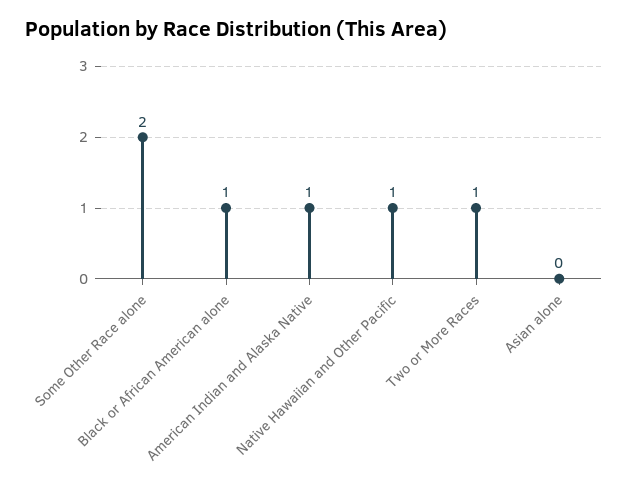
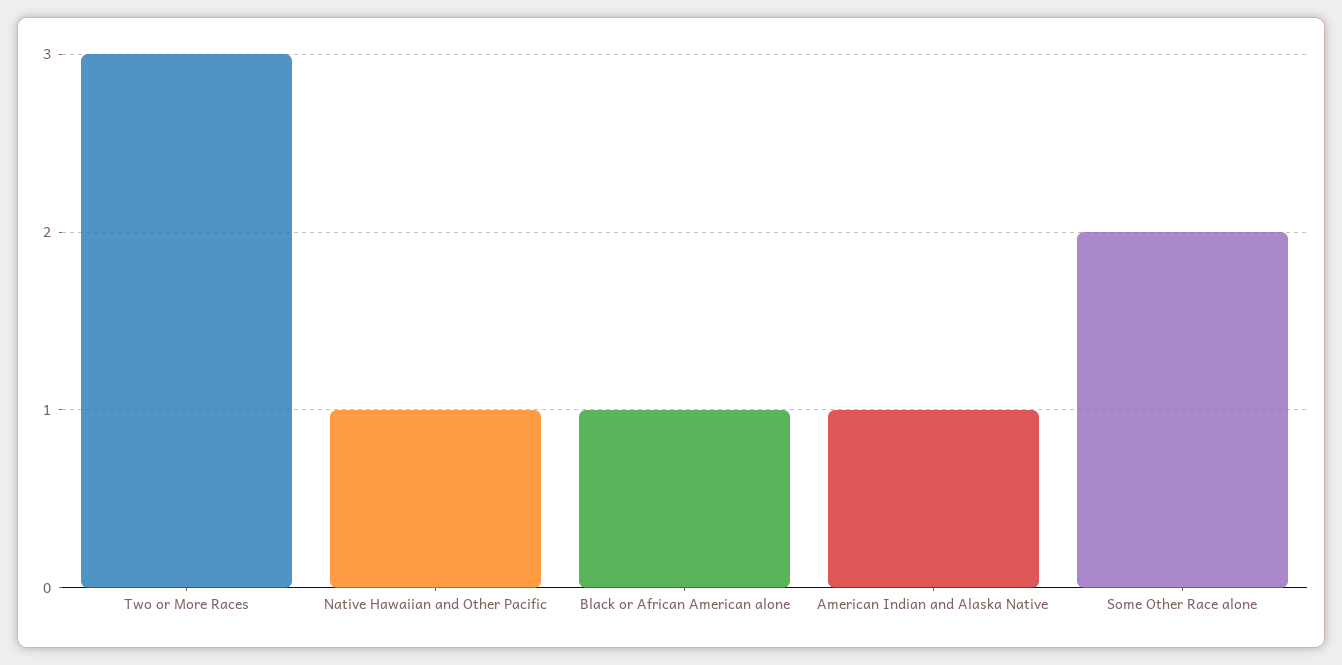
Two or More Races: 1 -> 3
Asian alone: 0 -> none

